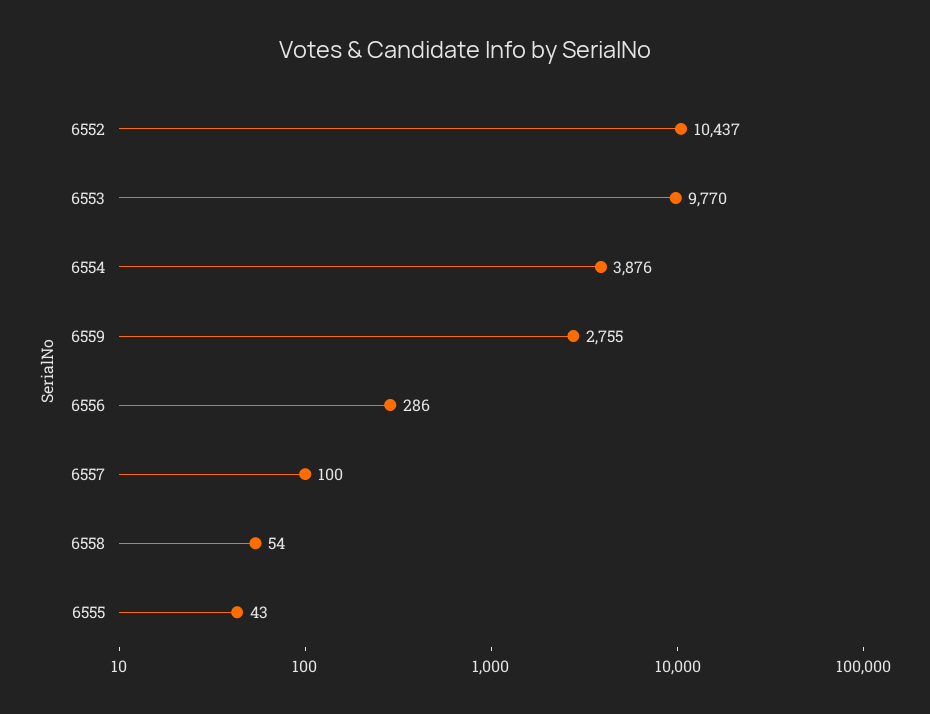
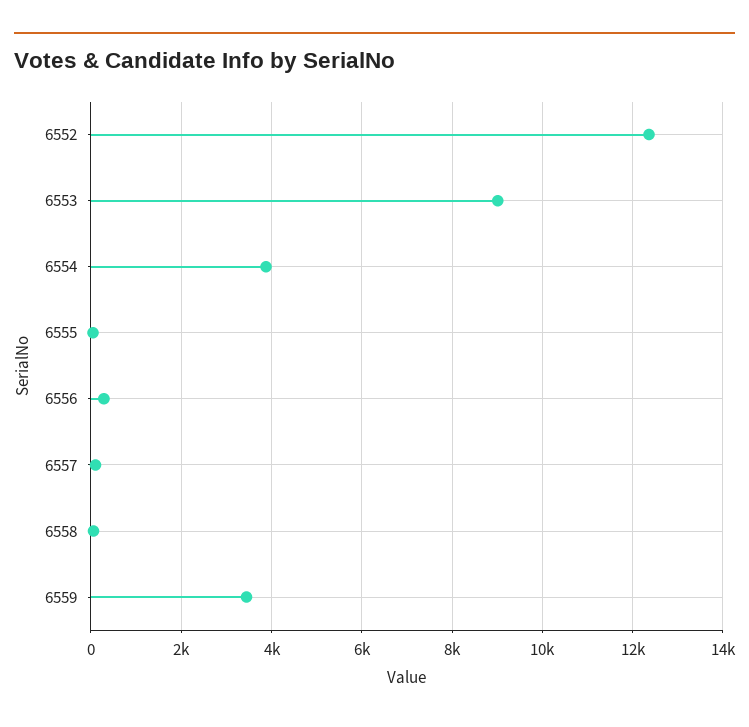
6552: 10437 -> 12400
6553: 9770 -> 9000
6559: 2755 -> 3400

